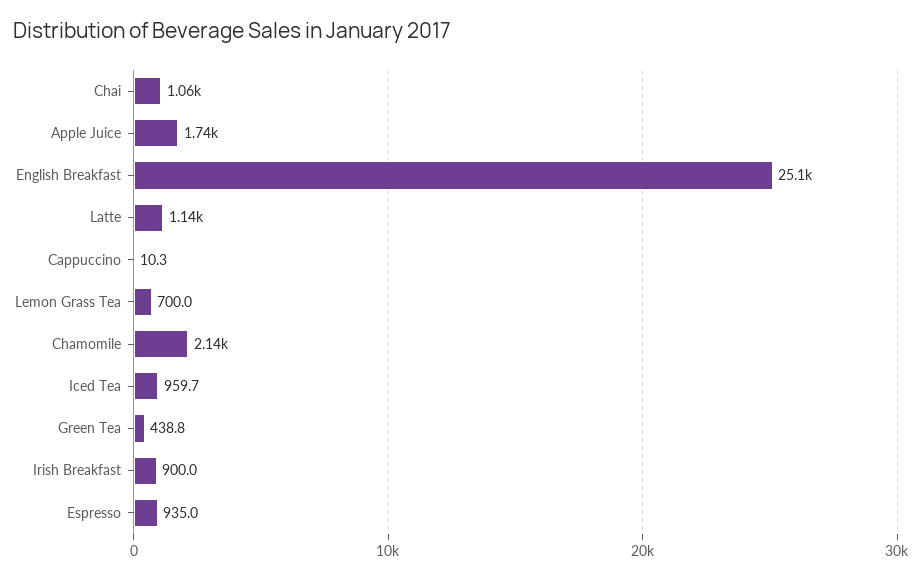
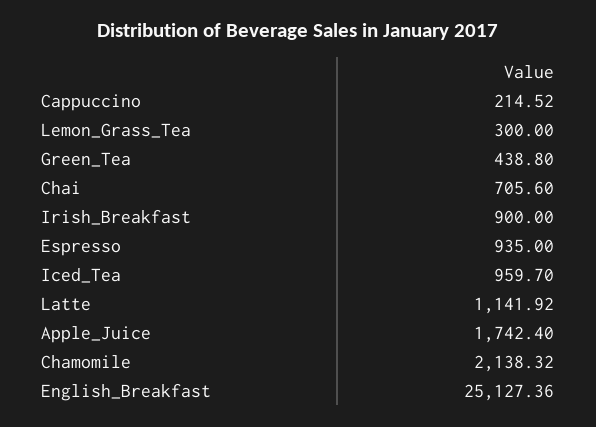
Chai: 1060 -> 705.6
Cappuccino: 10.3 -> 214.52
Lemon Grass Tea: 700 -> 300

